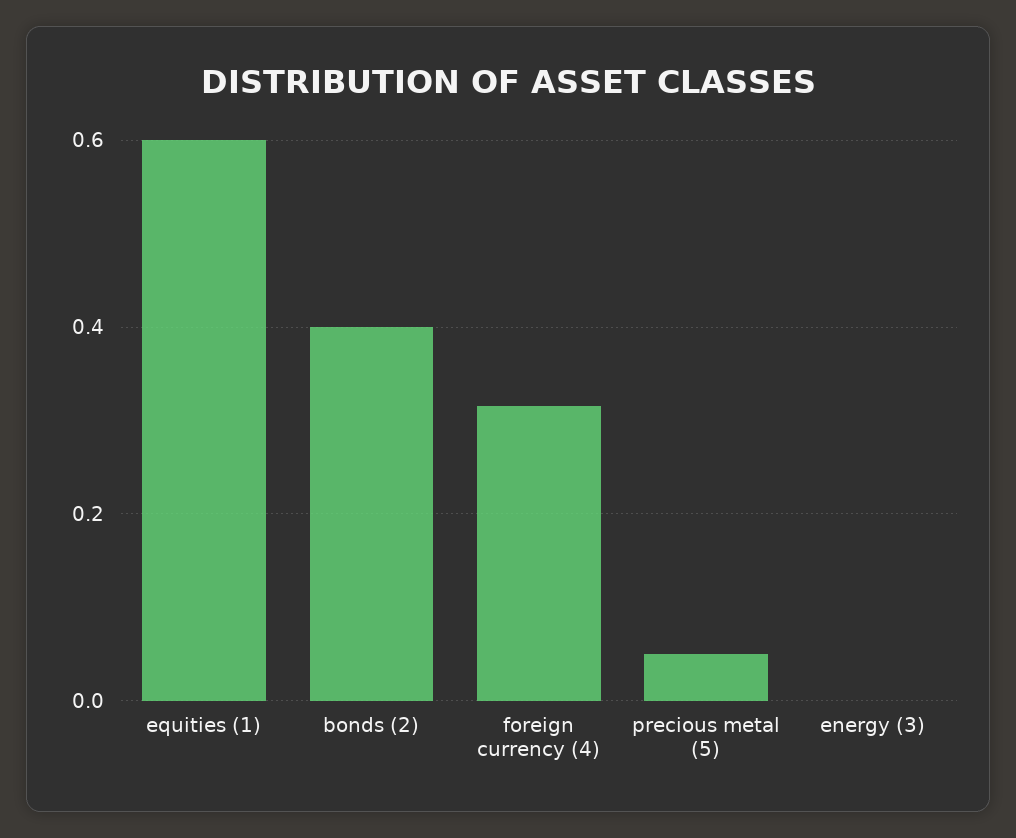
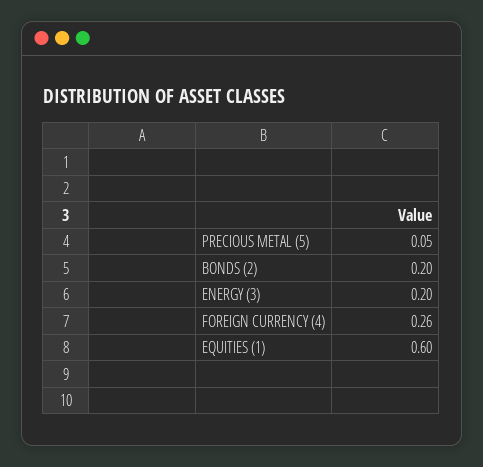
bonds (2): 0.4 -> 0.2
foreign currency (4): 0.32 -> 0.26
energy (3): 0 -> 0.2

